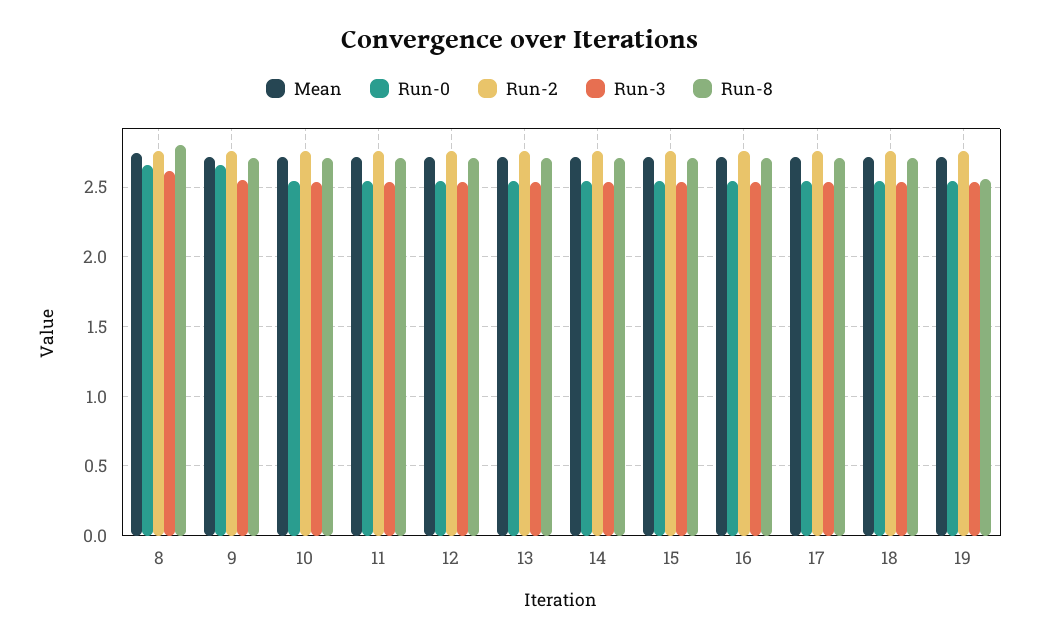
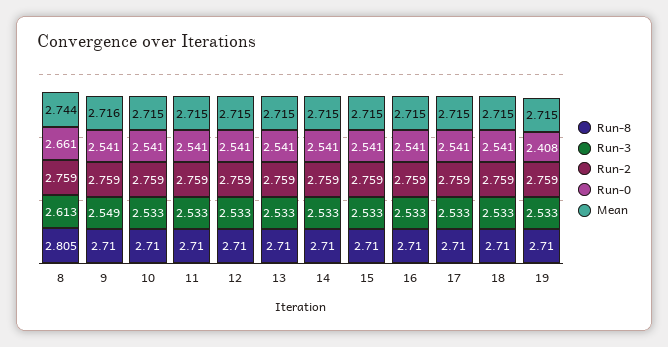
Run-0, 9: 2.65 -> 2.541
Run-0, 19: 2.55 -> 2.408
Run-8, 19: 2.55 -> 2.71

